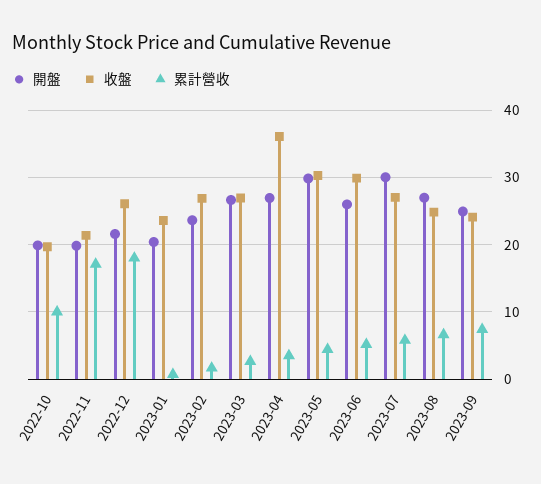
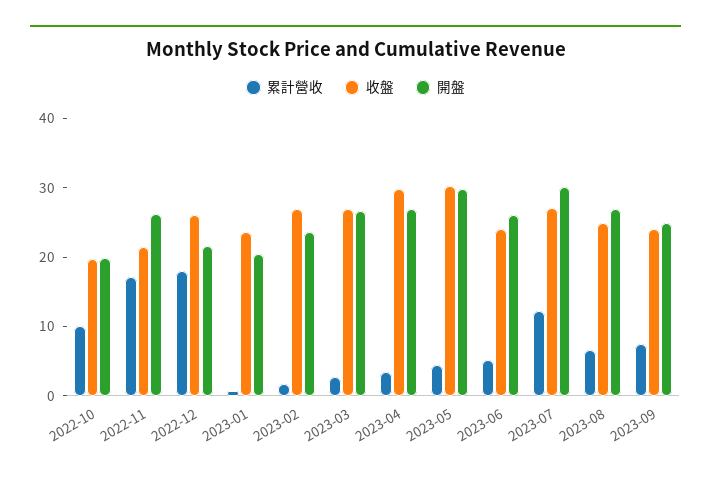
開盤, 2022-11: 20 -> 26
收盤, 2023-04: 36 -> 30
收盤, 2023-06: 30 -> 24
累計營收, 2023-07: 6 -> 12

